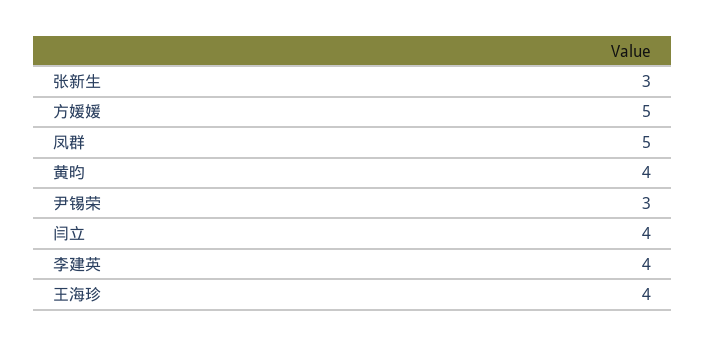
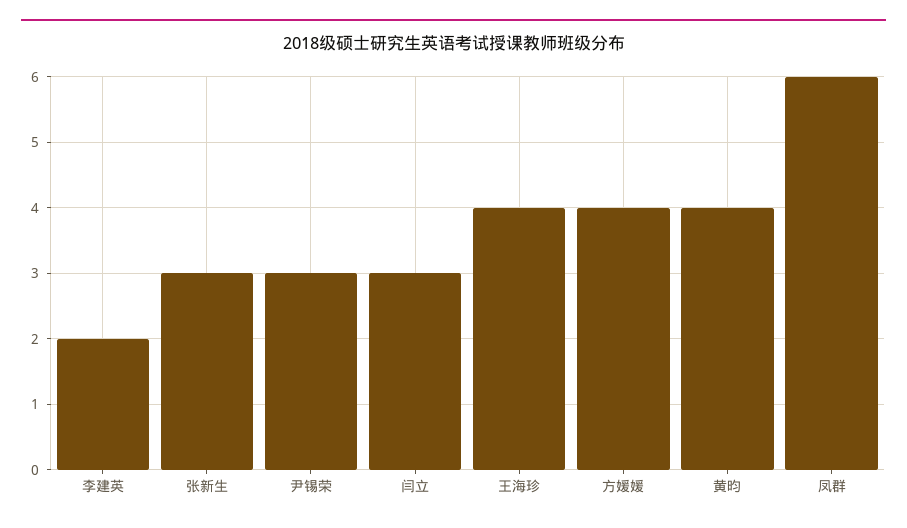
方媛媛: 5 -> 4
凤群: 5 -> 6
闫立: 4 -> 3
李建英: 4 -> 2

